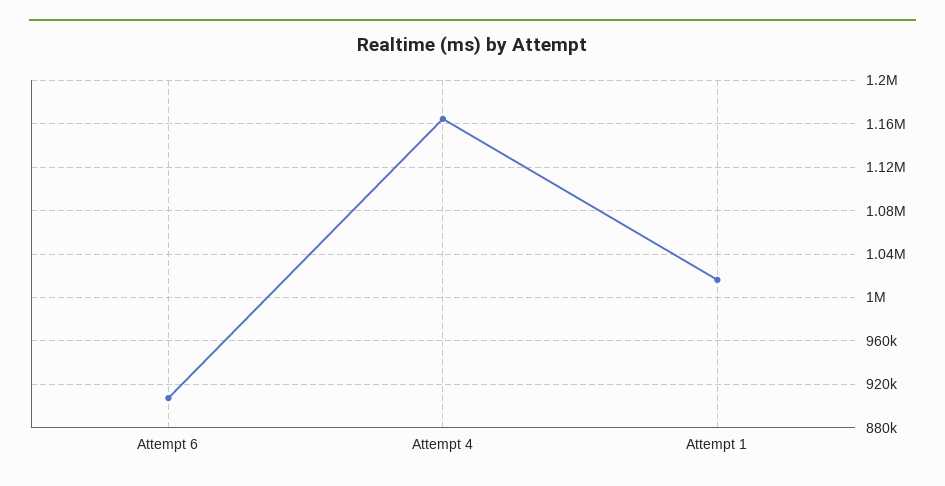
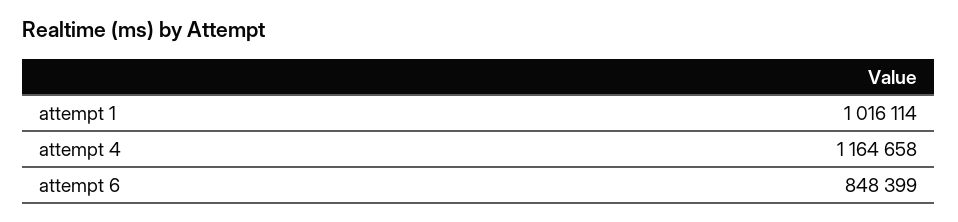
Attempt 6: 910000 -> 848399

